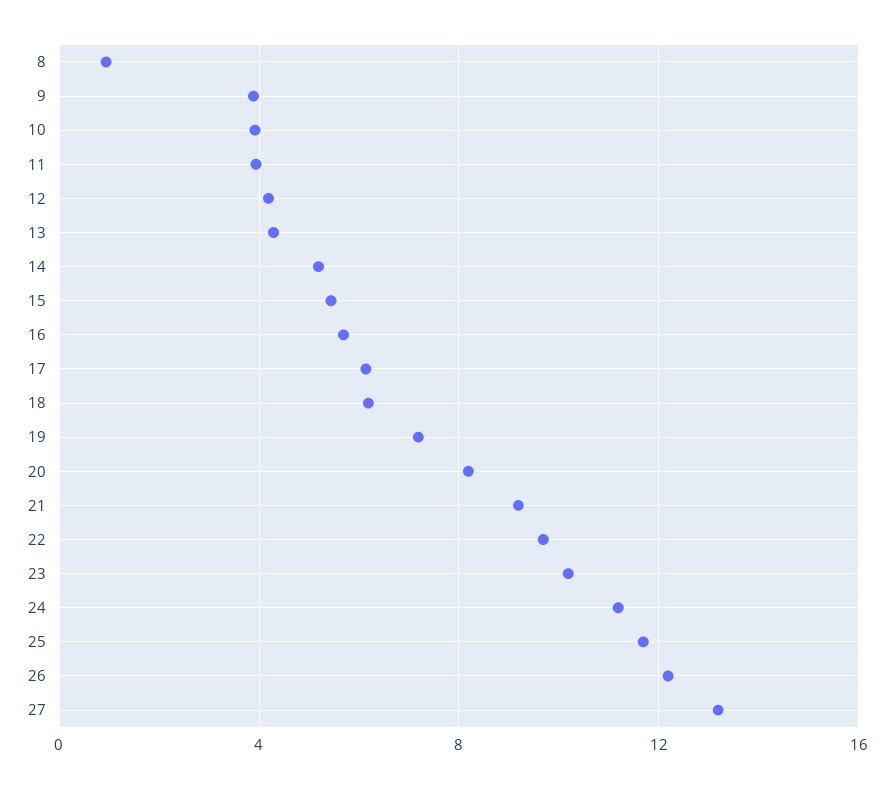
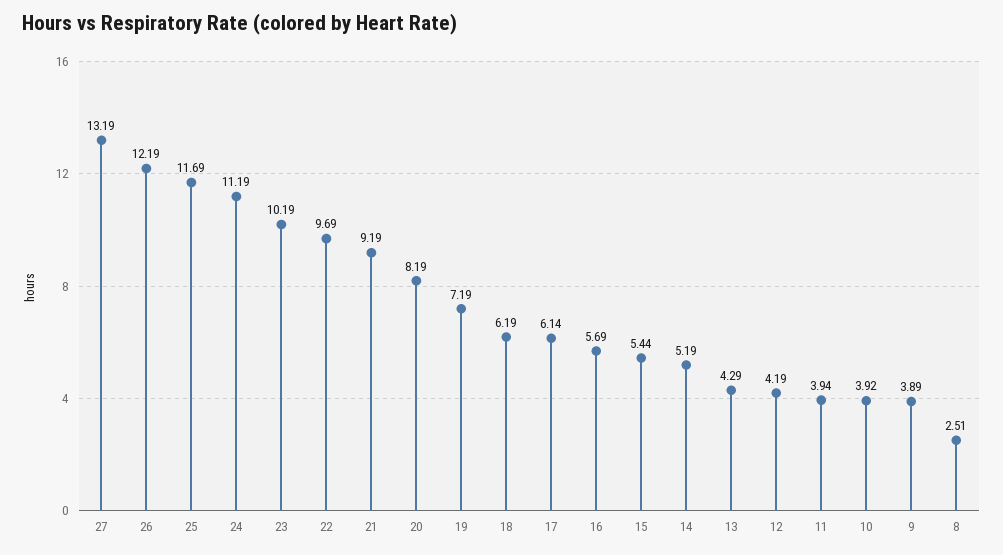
8: 1 -> 2.51

